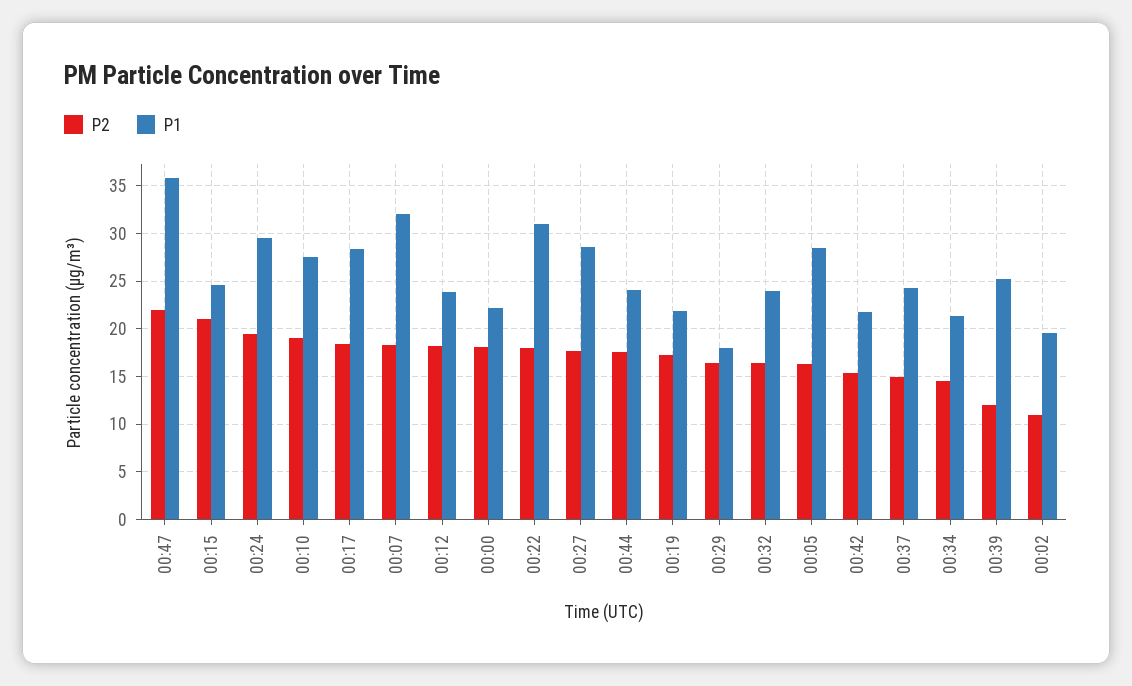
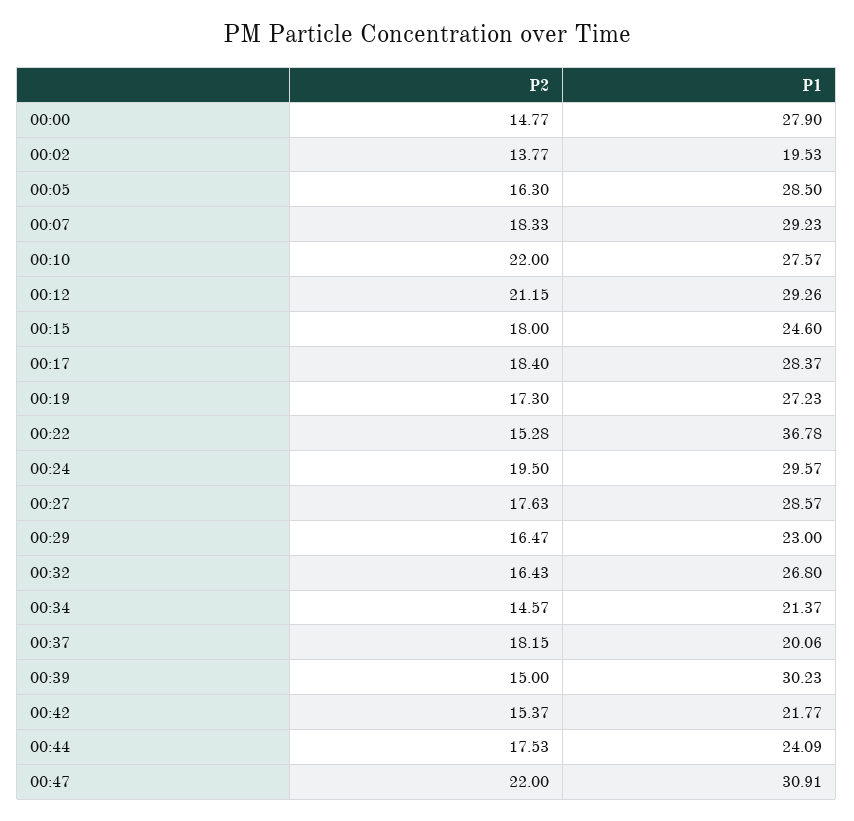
P1, 00:47: 36 -> 30.91
P2, 00:15: 21 -> 18
P2, 00:10: 19 -> 22
P1, 00:07: 32 -> 29.23
P2, 00:12: 18 -> 21.15
P1, 00:12: 24 -> 29.26
P2, 00:00: 18 -> 14.77
P1, 00:00: 22 -> 27.9
P2, 00:22: 18 -> 15.28
P1, 00:22: 31 -> 36.78
P1, 00:19: 22 -> 27.23
P1, 00:29: 18 -> 23
P1, 00:32: 24 -> 26.8
P2, 00:37: 15 -> 18.15
P1, 00:37: 24 -> 20.06
P2, 00:39: 12 -> 15
P1, 00:39: 25 -> 30.23
P2, 00:02: 11 -> 13.77

